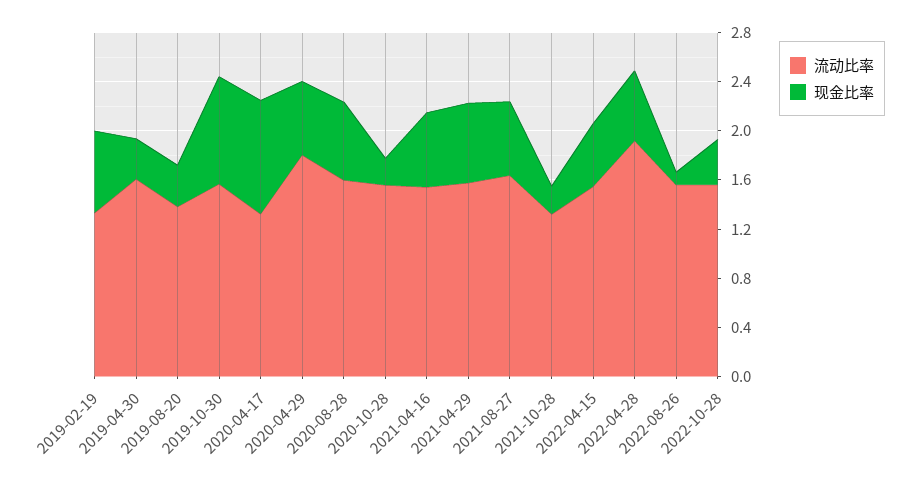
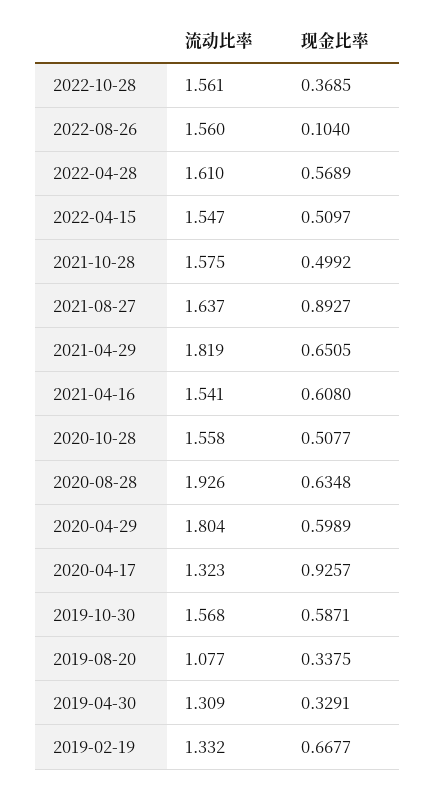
流动比率, 2019-04-30: 1.6 -> 1.309
流动比率, 2019-08-20: 1.4 -> 1.077
现金比率, 2019-10-30: 0.9 -> 0.5871
流动比率, 2020-08-28: 1.6 -> 1.926
现金比率, 2020-10-28: 0.2 -> 0.5077
流动比率, 2021-04-29: 1.6 -> 1.819
现金比率, 2021-08-27: 0.6 -> 0.8927
流动比率, 2021-10-28: 1.3 -> 1.575
现金比率, 2021-10-28: 0.2 -> 0.4992
流动比率, 2022-04-28: 1.9 -> 1.61

